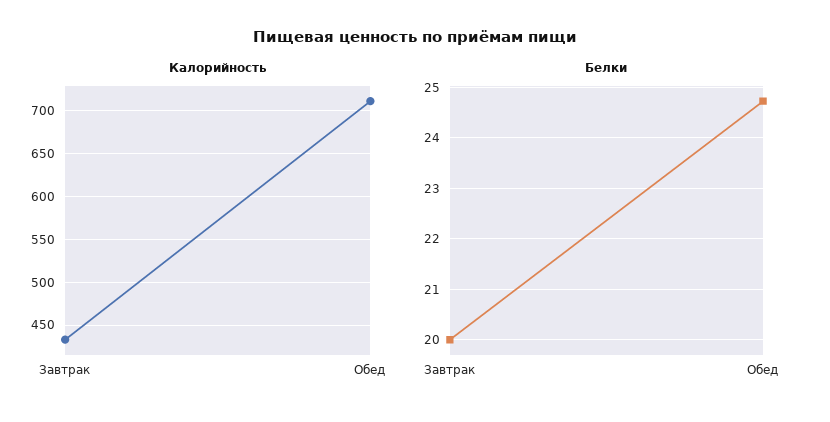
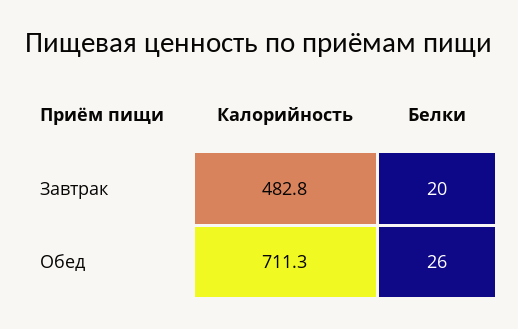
Калорийность, Завтрак: 430 -> 482.8
Белки, Обед: 24.8 -> 26

